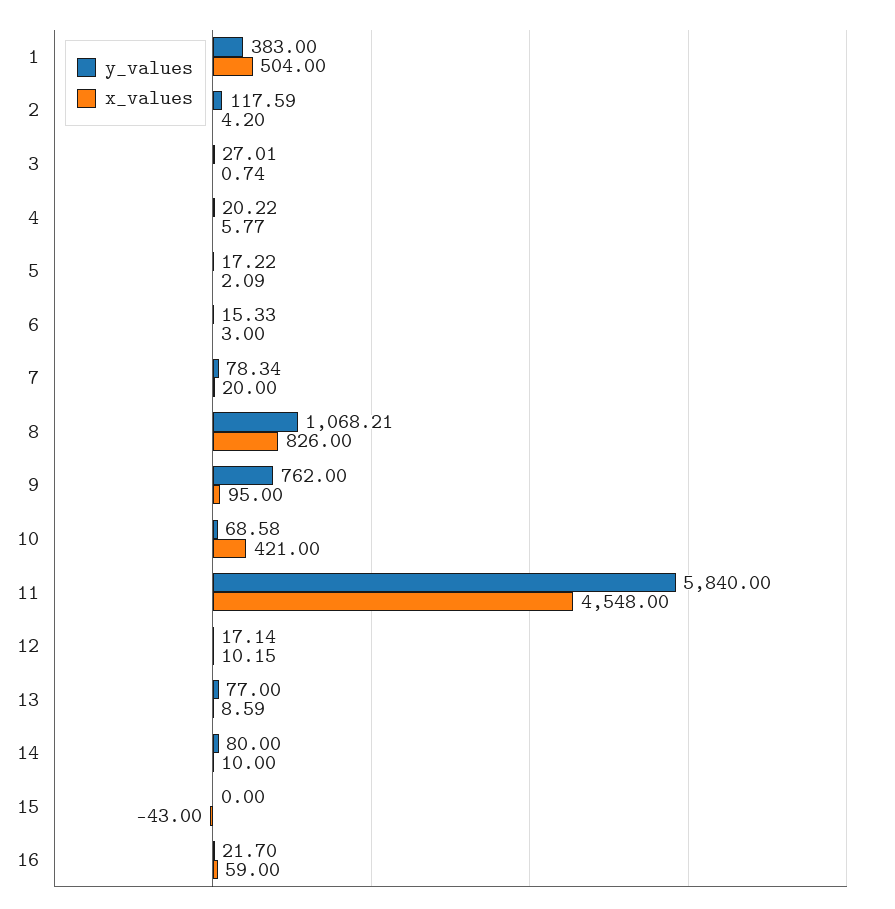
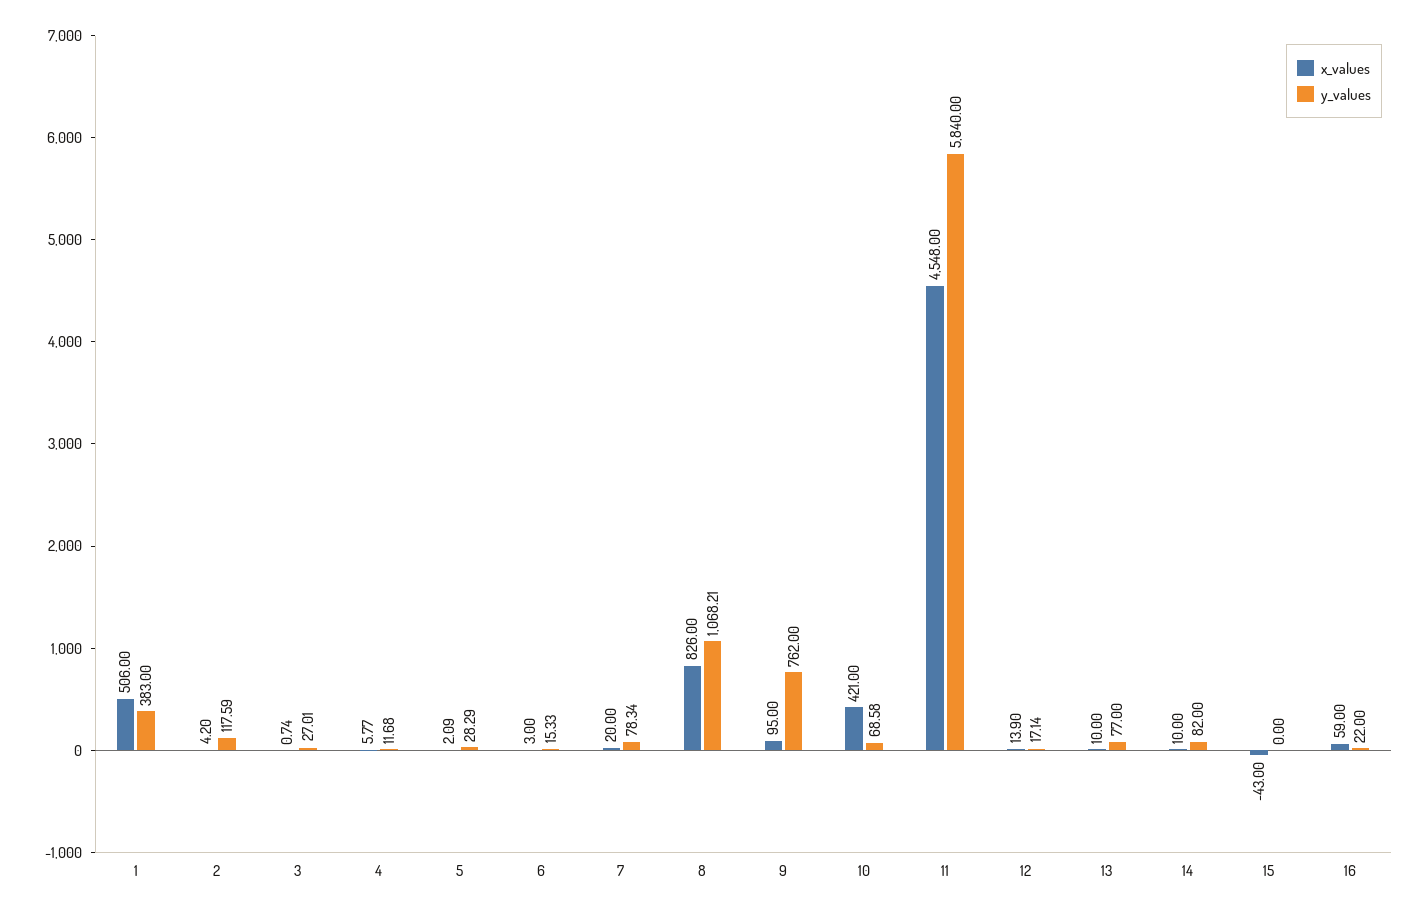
x_values, 1: 504 -> 506
y_values, 4: 20.22 -> 11.68
y_values, 5: 17.22 -> 28.29
x_values, 12: 10.15 -> 13.9
x_values, 13: 8.59 -> 10
y_values, 14: 80 -> 82
y_values, 16: 21.7 -> 22

